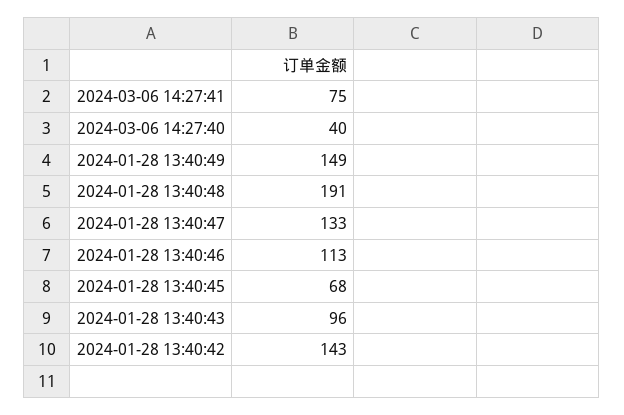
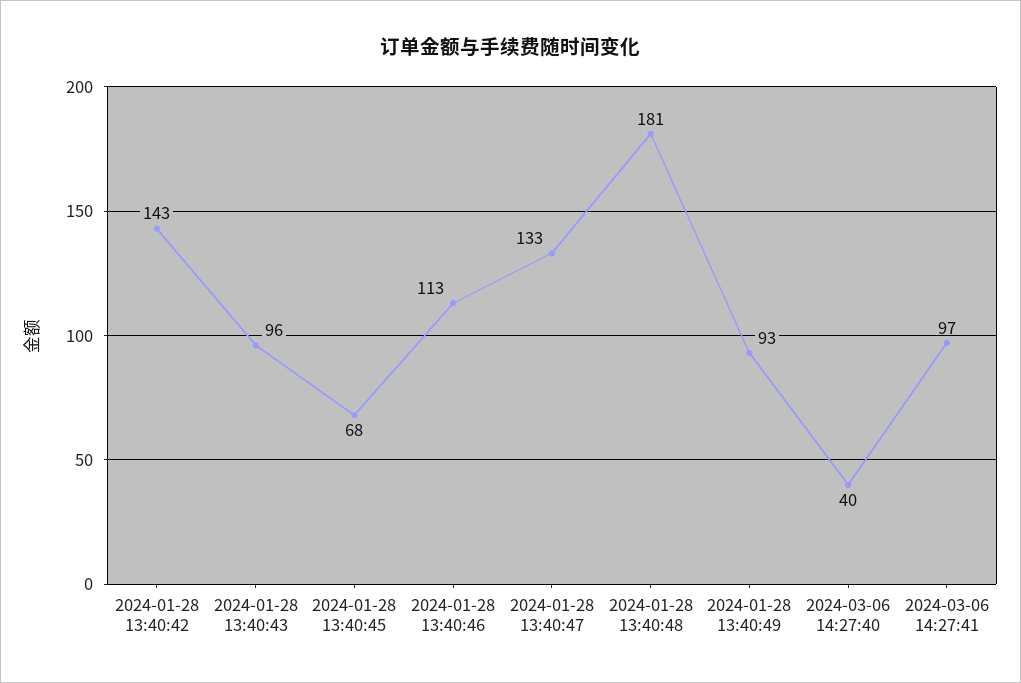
2024-03-06 14:27:41: 75 -> 97
2024-01-28 13:40:49: 149 -> 93
2024-01-28 13:40:48: 191 -> 181

